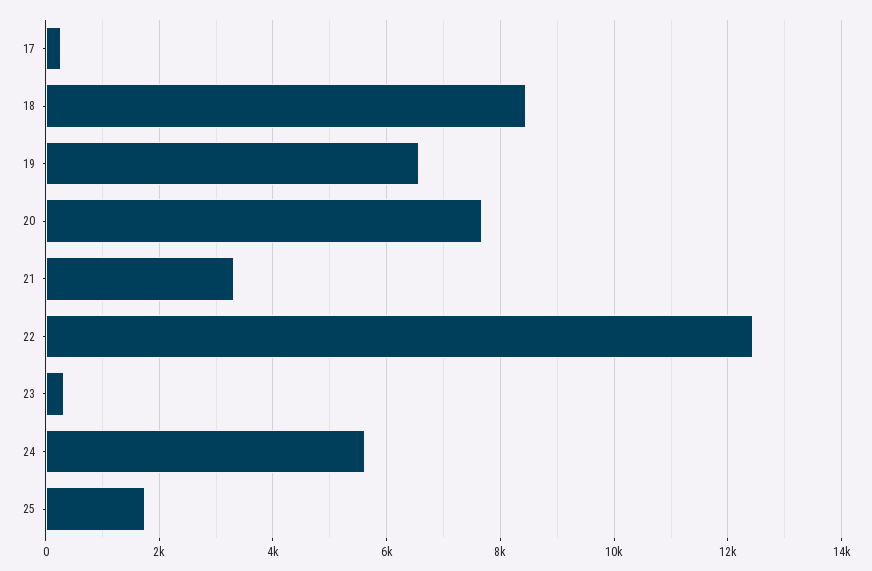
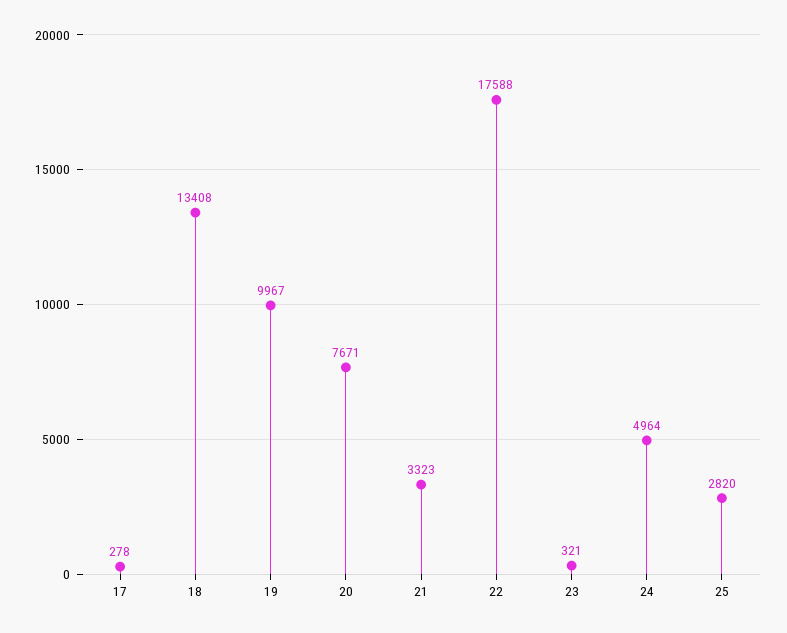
18: 8400 -> 13408
19: 6600 -> 9967
22: 12400 -> 17588
24: 5600 -> 4964
25: 1800 -> 2820

